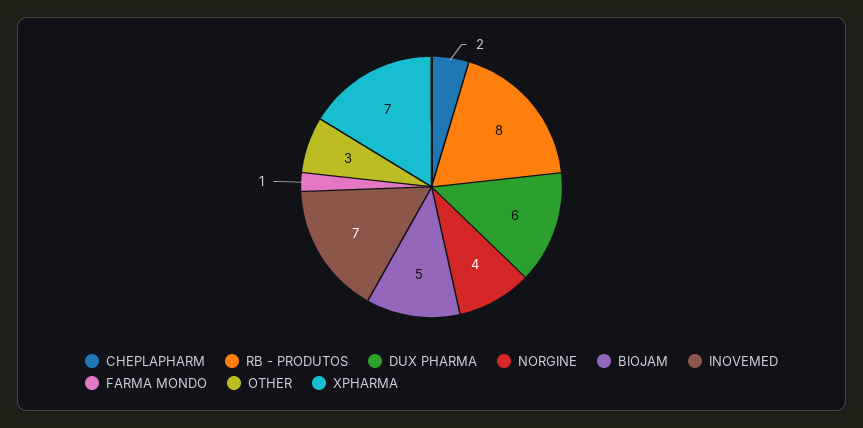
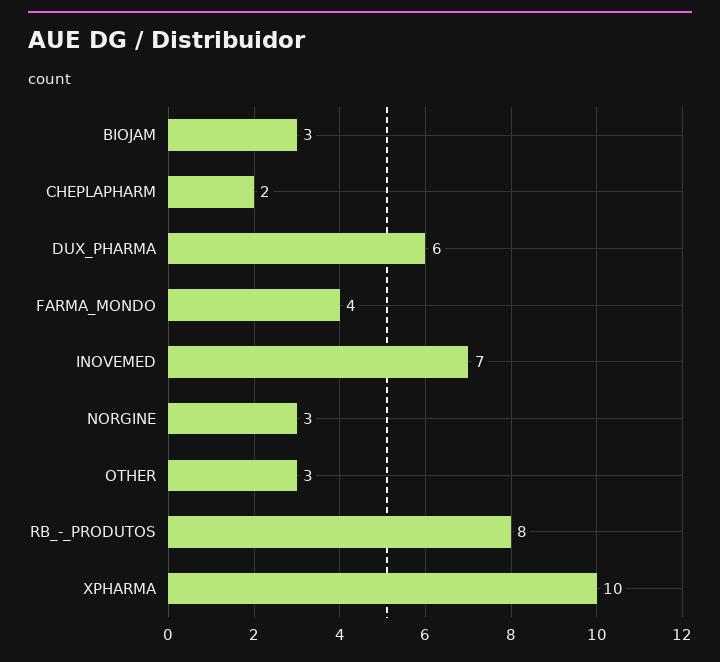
NORGINE: 4 -> 3
BIOJAM: 5 -> 3
FARMA MONDO: 1 -> 4
XPHARMA: 7 -> 10

